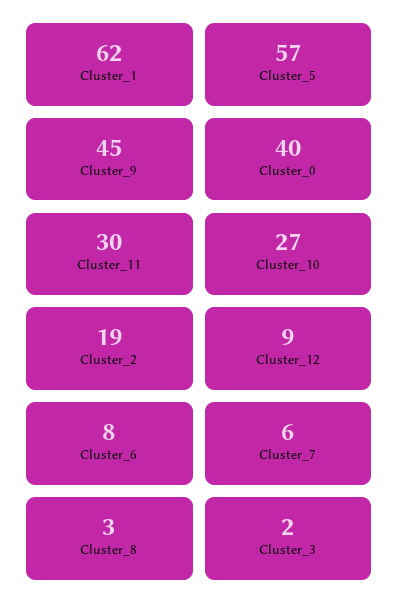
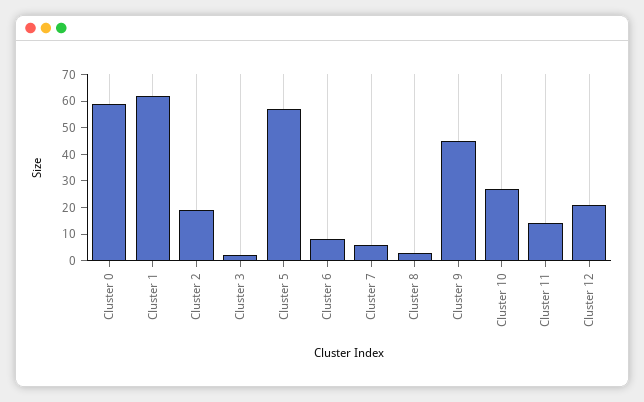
Cluster_0: 40 -> 60
Cluster_11: 30 -> 15
Cluster_12: 9 -> 20

